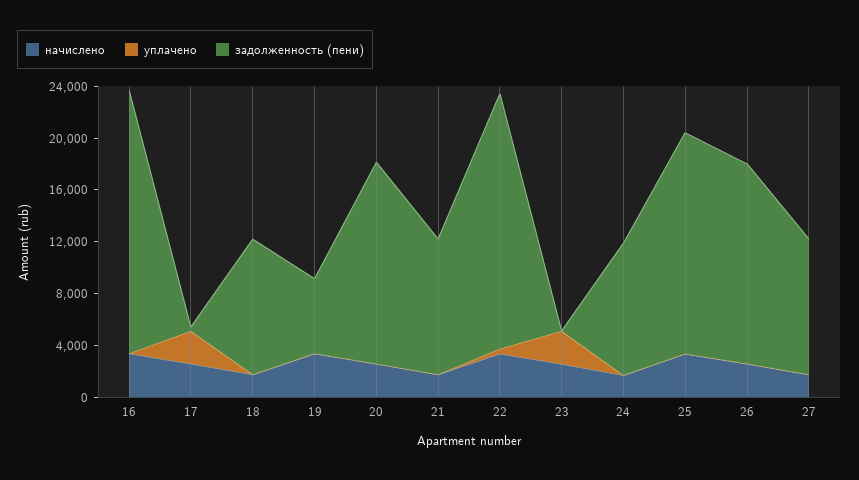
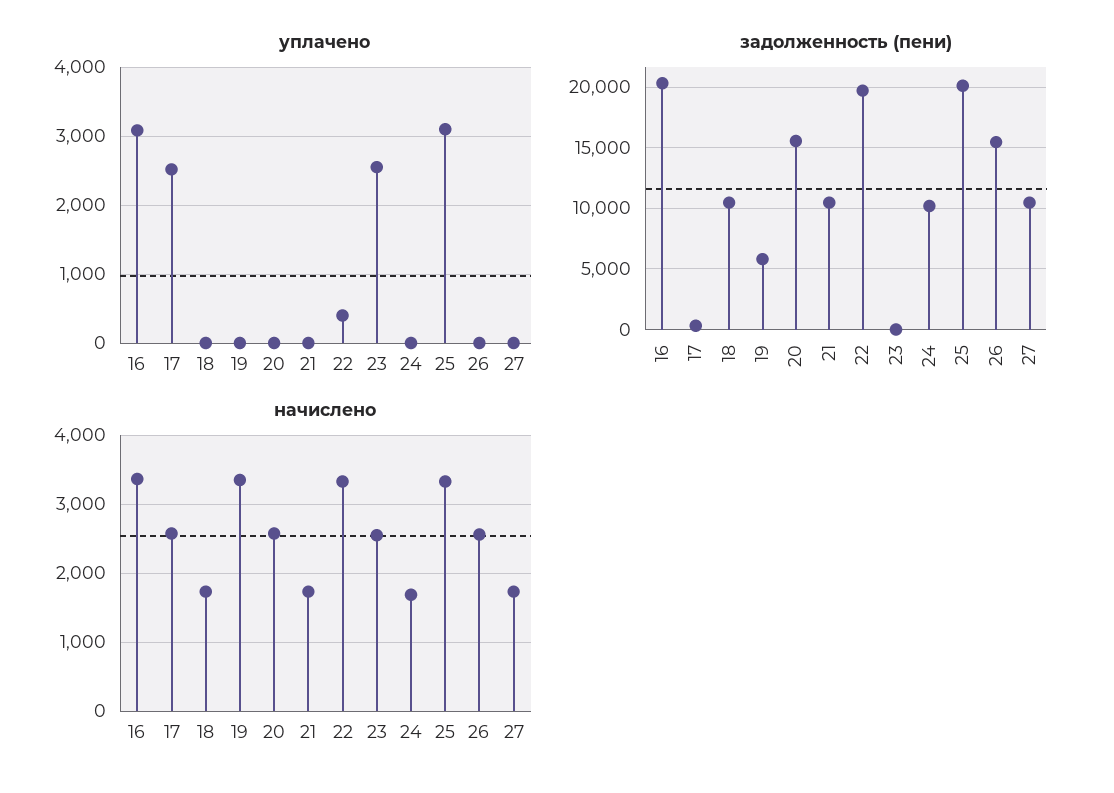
уплачено, 16: 0 -> 3100
уплачено, 25: 0 -> 3100
задолженность (пени), 25: 17000 -> 20000

